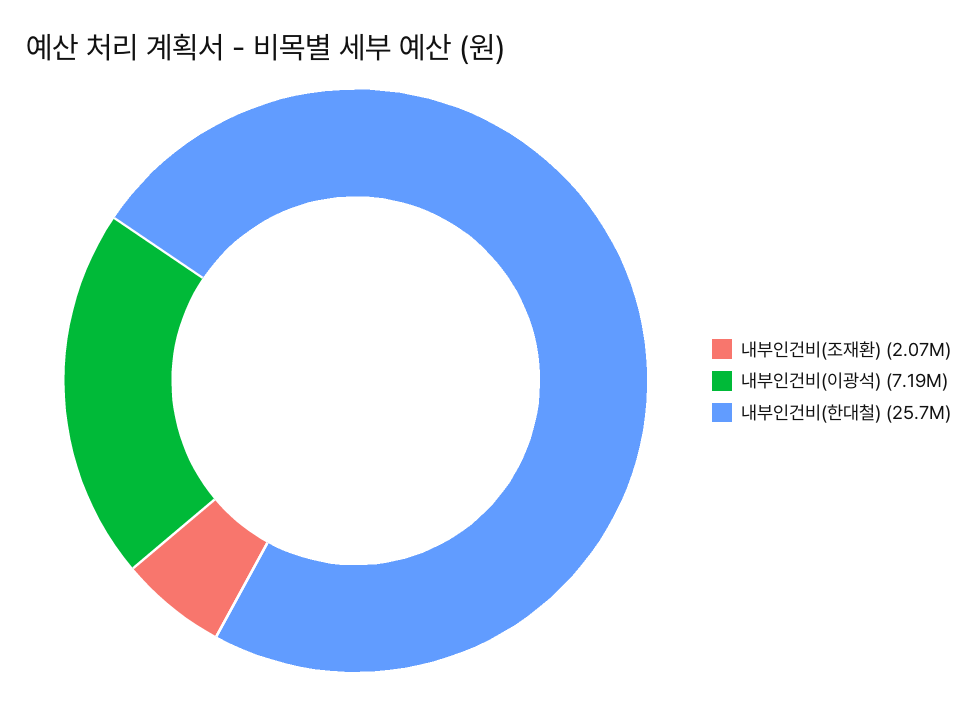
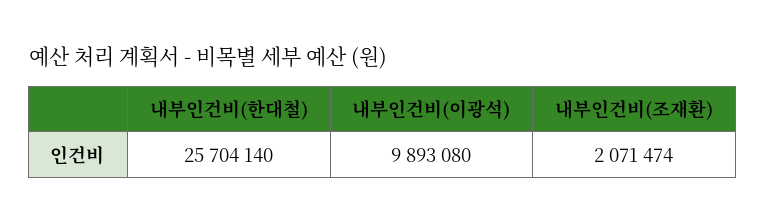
내부인건비(이광석): 7190000 -> 9893080

